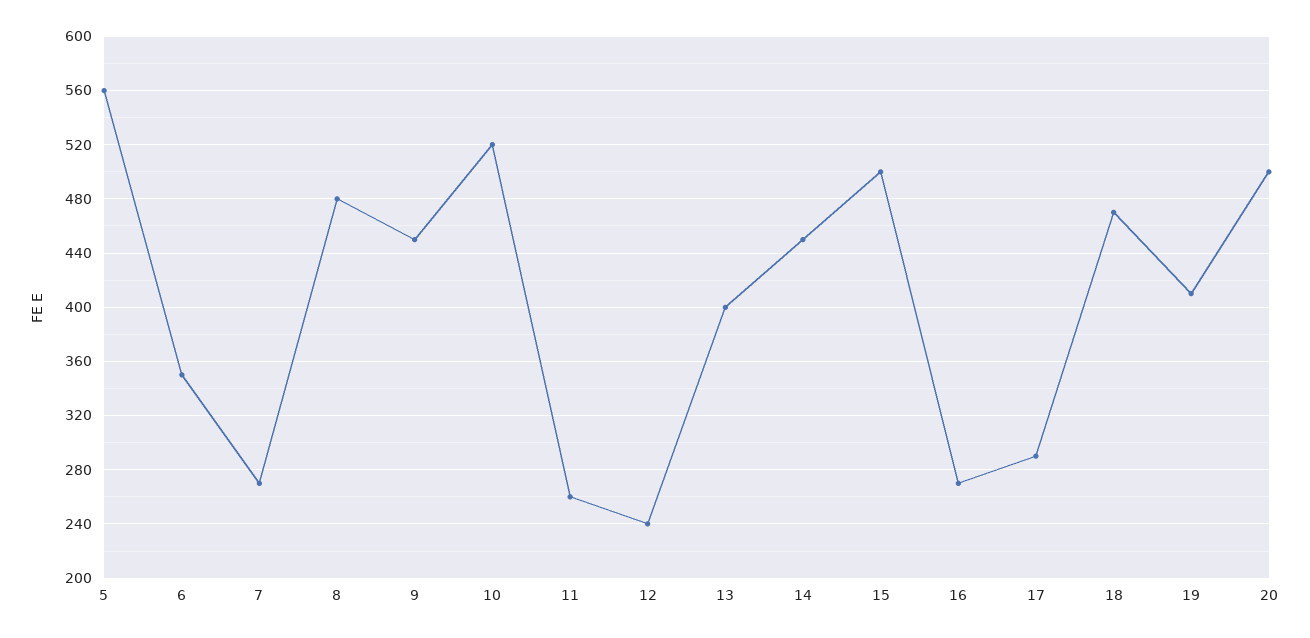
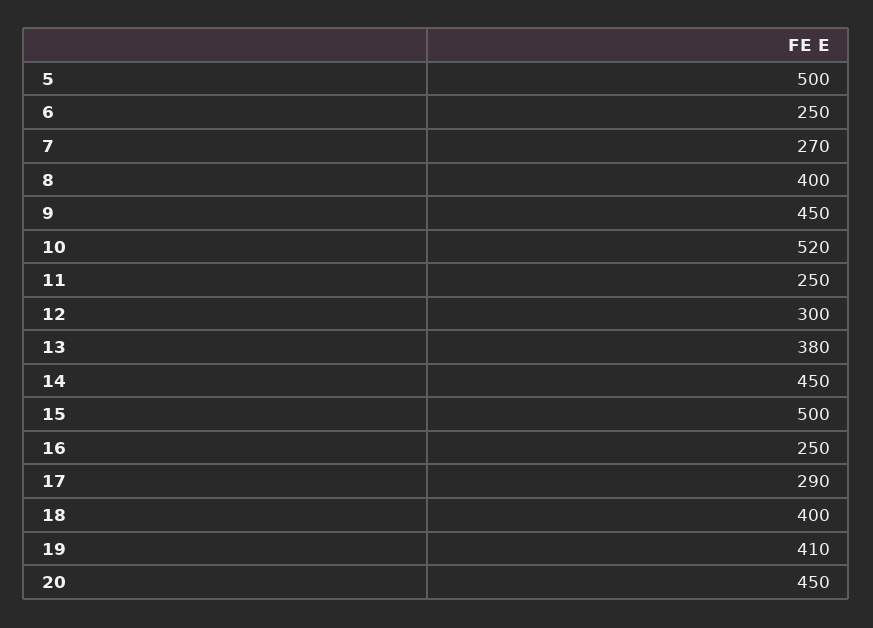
5: 560 -> 500
6: 350 -> 250
8: 480 -> 400
11: 260 -> 250
12: 240 -> 300
13: 400 -> 380
16: 270 -> 250
18: 470 -> 400
20: 500 -> 450

